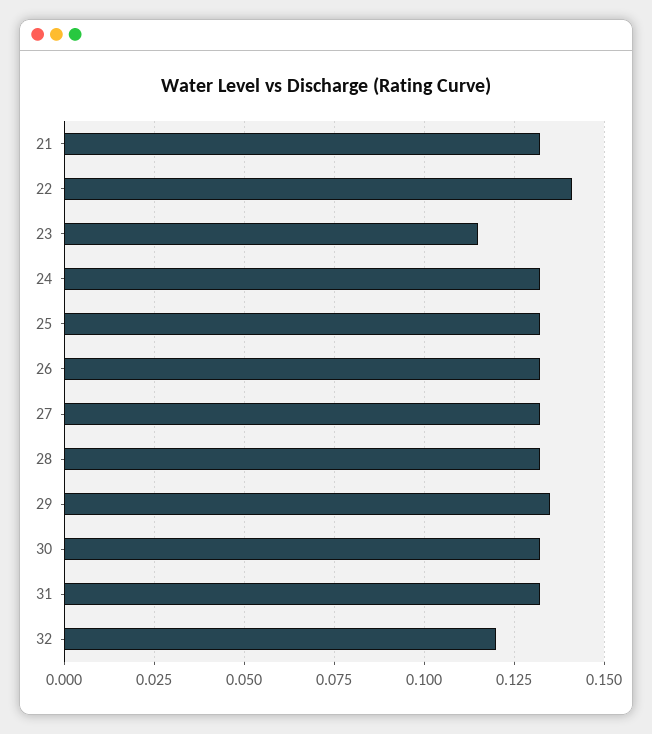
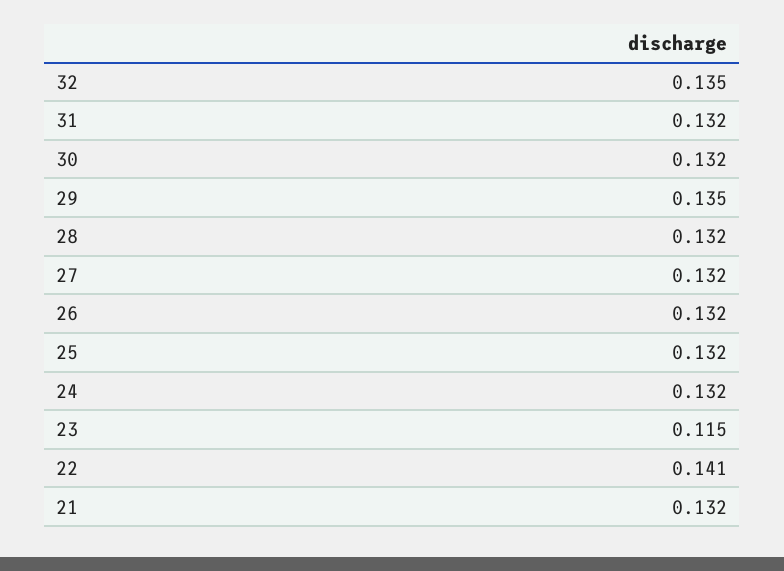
32: 0.12 -> 0.135

